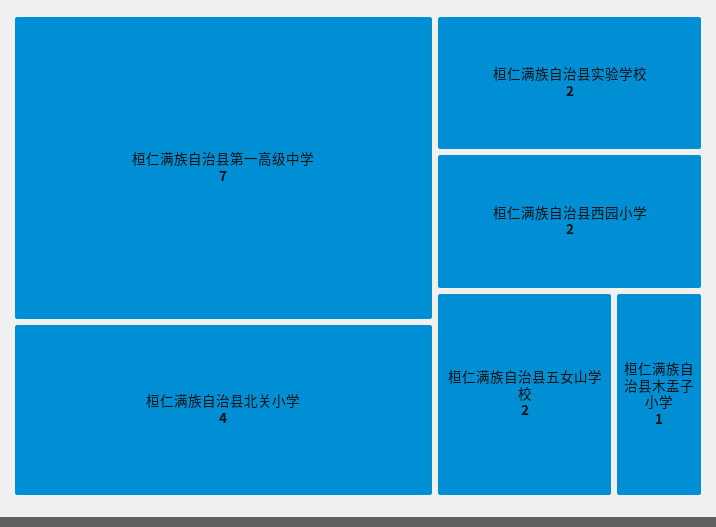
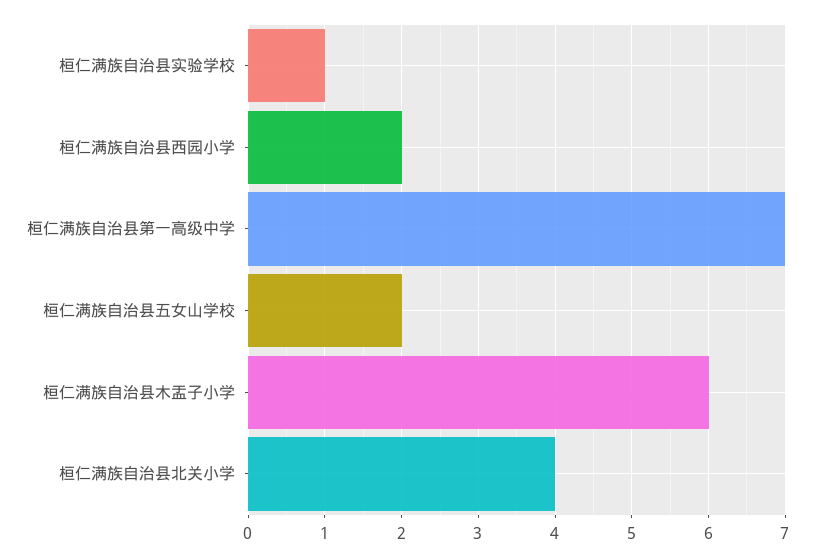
桓仁满族自治县实验学校: 2 -> 1
桓仁满族自治县木盂子小学: 1 -> 6

